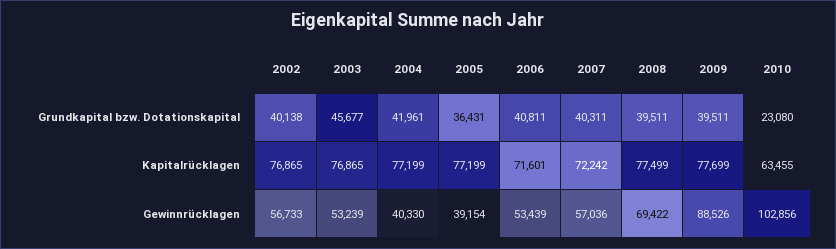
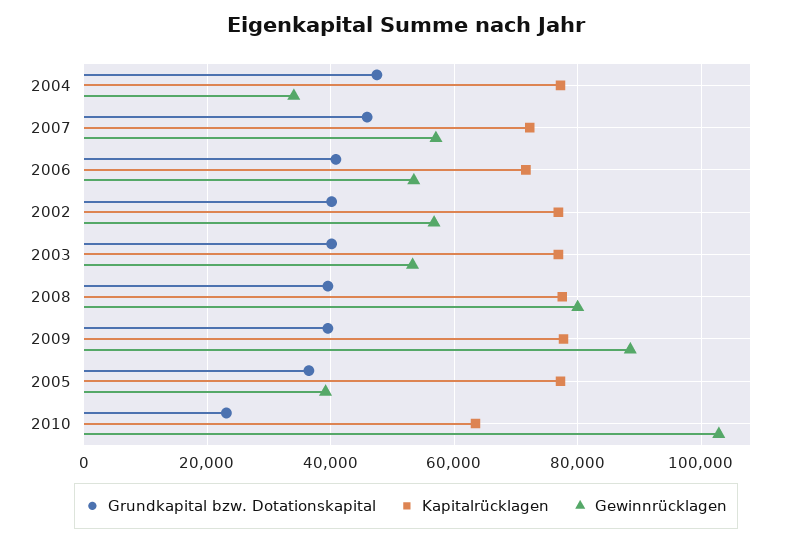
Grundkapital bzw. Dotationskapital, 2003: 45677 -> 40000
Grundkapital bzw. Dotationskapital, 2004: 41961 -> 48000
Grundkapital bzw. Dotationskapital, 2007: 40311 -> 46000
Gewinnrücklagen, 2004: 40330 -> 34000
Gewinnrücklagen, 2008: 69422 -> 80000

